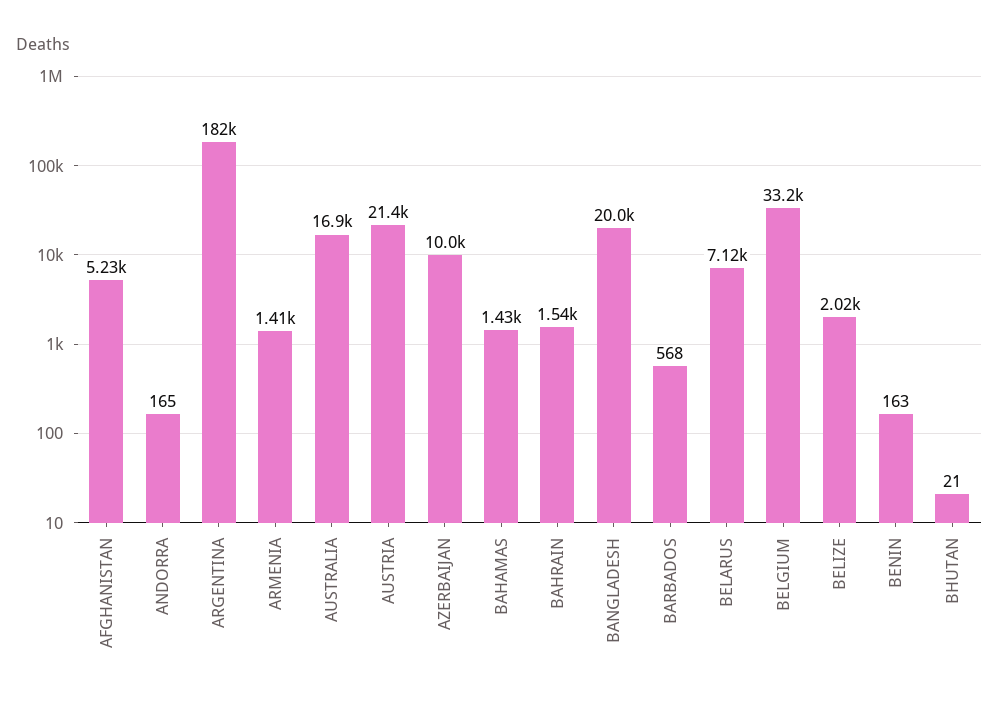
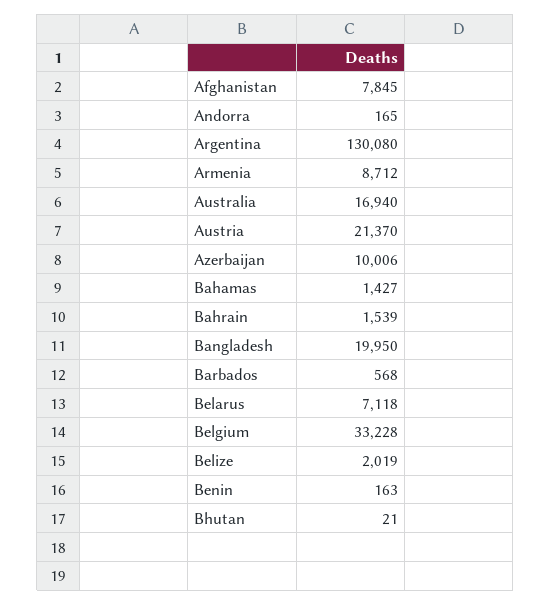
AFGHANISTAN: 5230 -> 7845
ARGENTINA: 182000 -> 130080
ARMENIA: 1410 -> 8712

